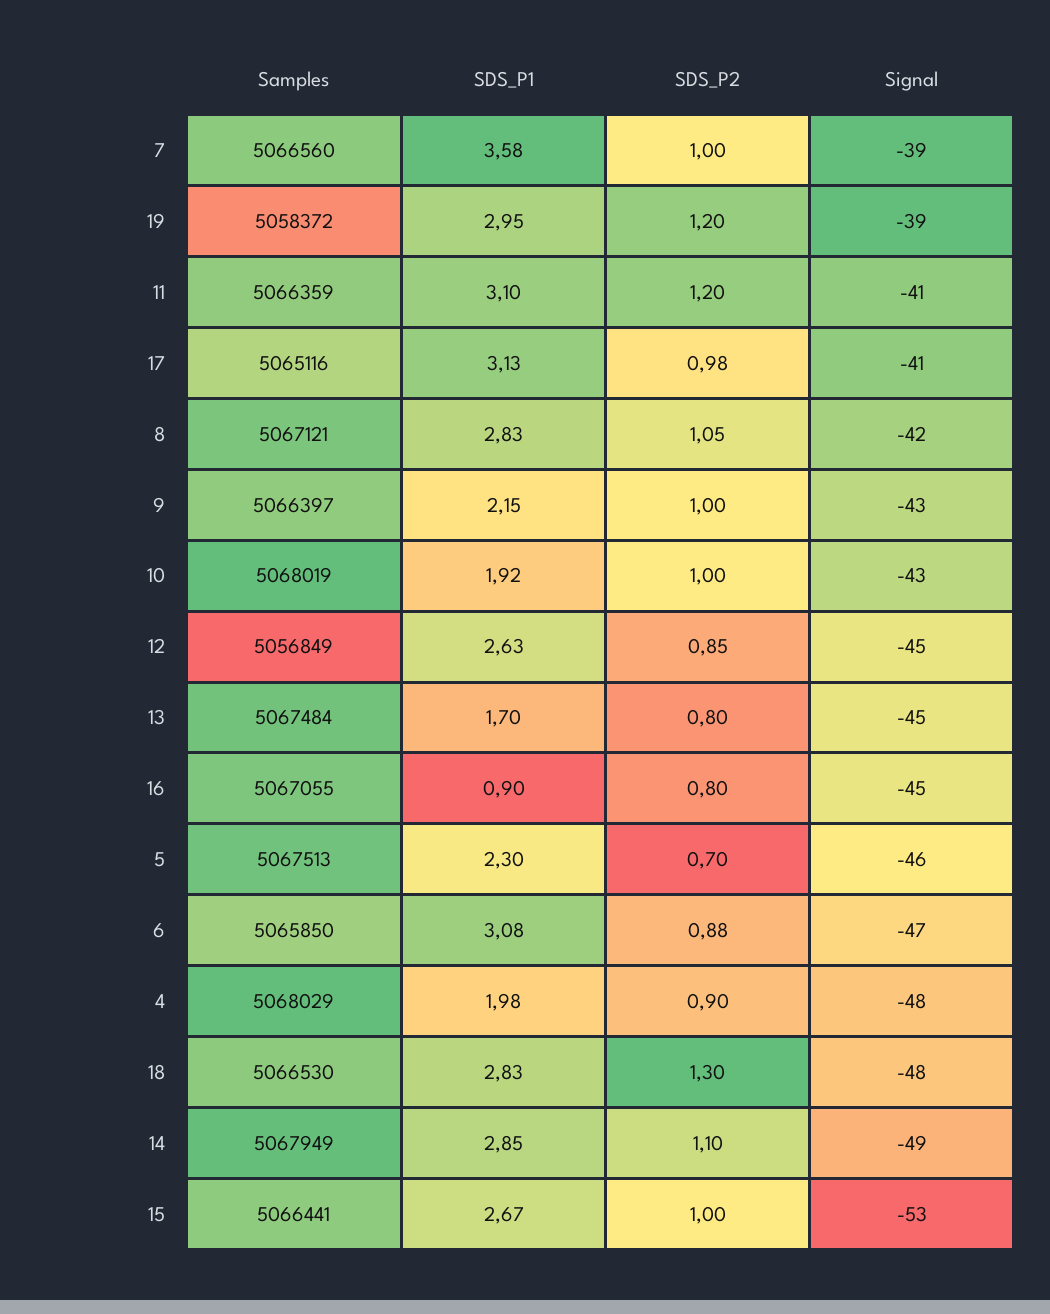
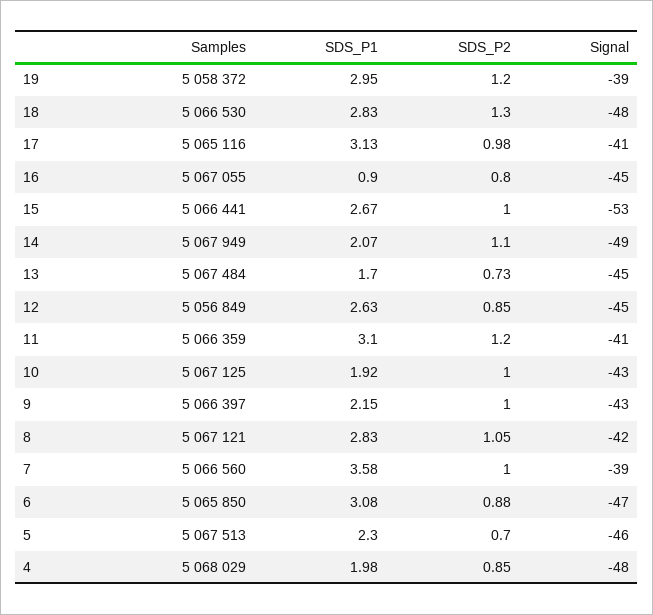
Samples, 10: 5068019 -> 5067125
SDS_P2, 13: 0.8 -> 0.73
SDS_P2, 4: 0.9 -> 0.85
SDS_P1, 14: 2.85 -> 2.07

